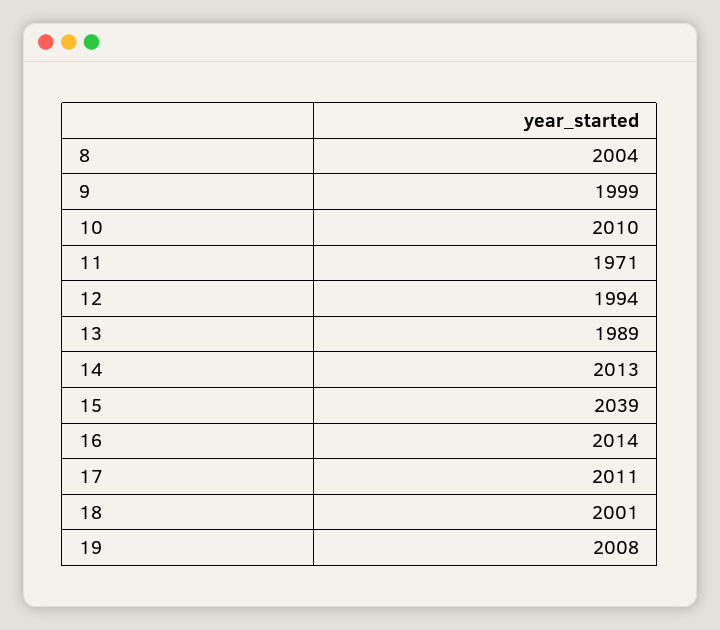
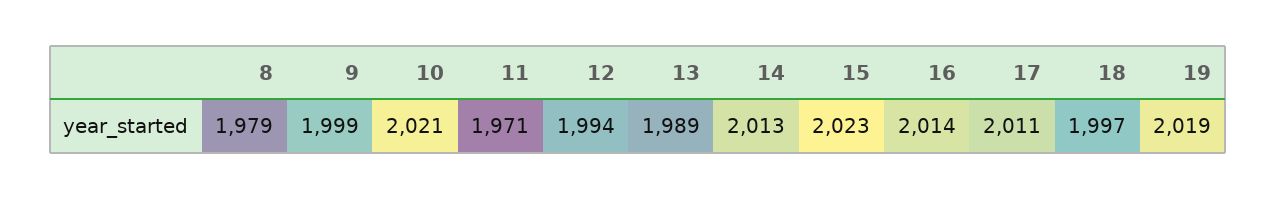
8: 2004 -> 1979
10: 2010 -> 2021
15: 2039 -> 2023
18: 2001 -> 1997
19: 2008 -> 2019

